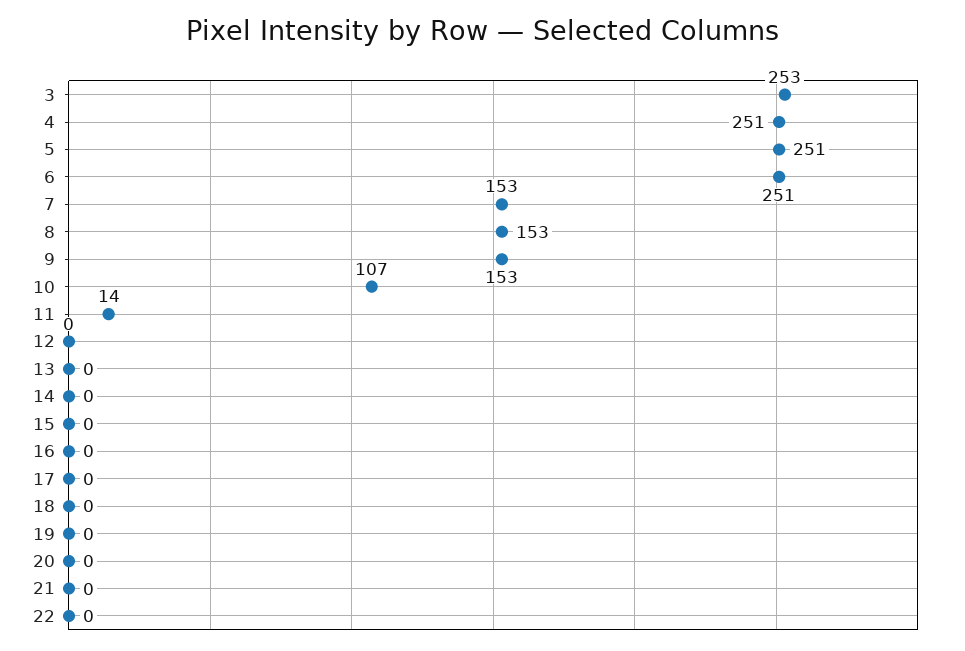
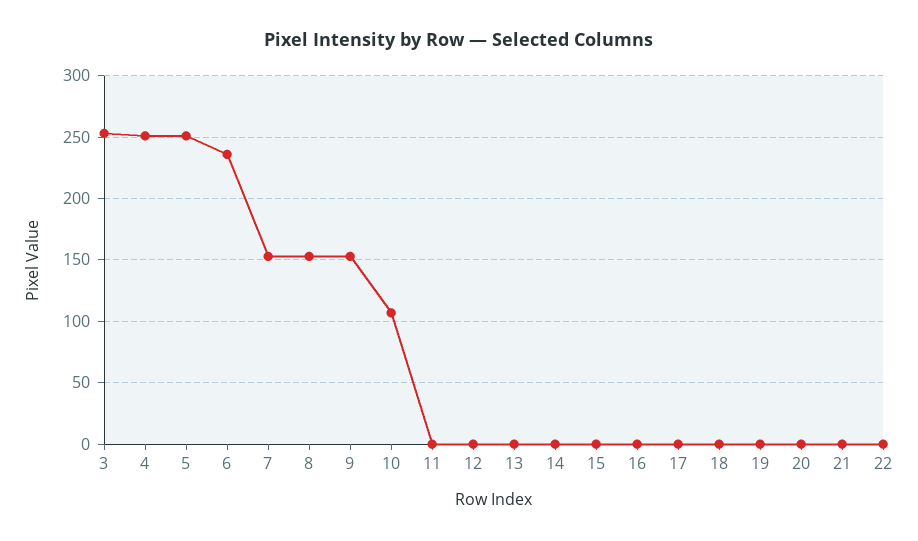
6: 251 -> 235
11: 14 -> 0

